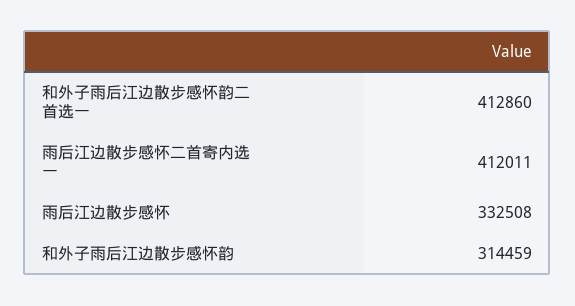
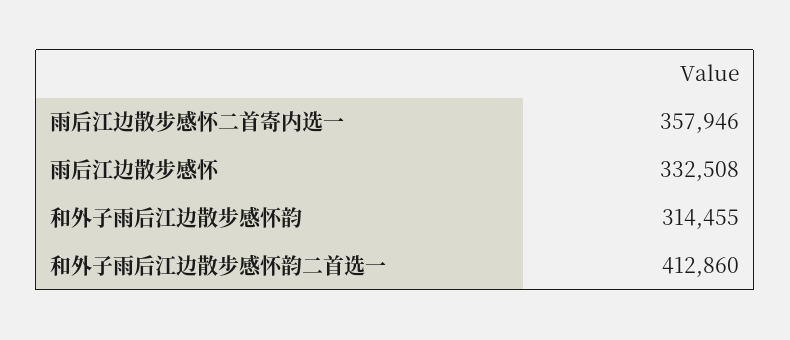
雨后江边散步感怀二首寄内选一: 412011 -> 357946
和外子雨后江边散步感怀韵: 314459 -> 314455

